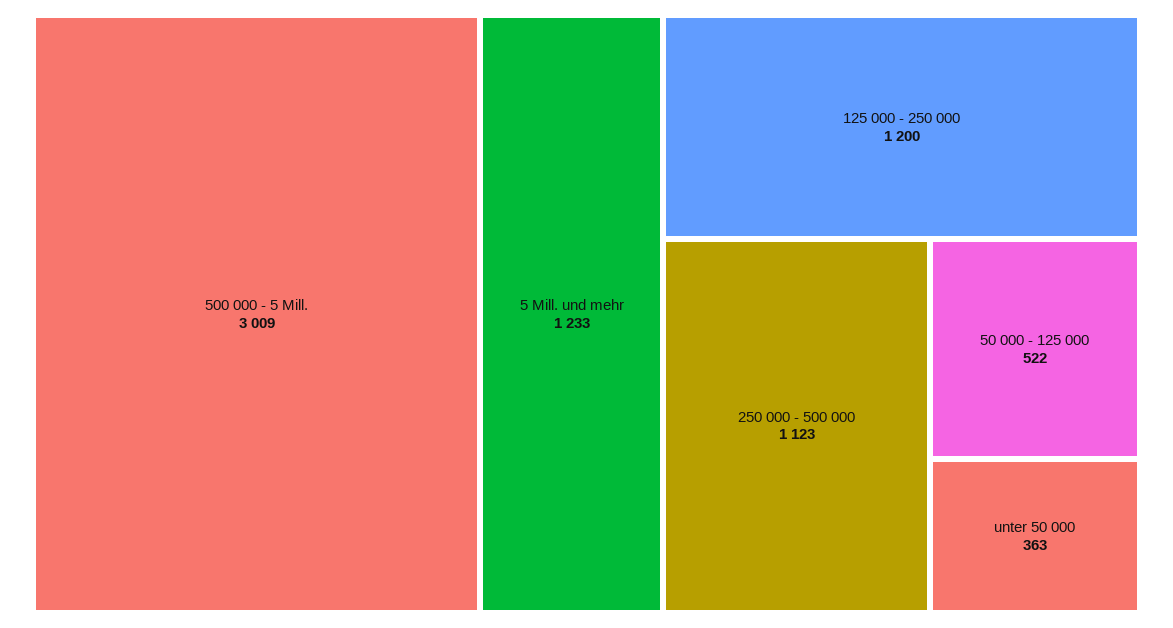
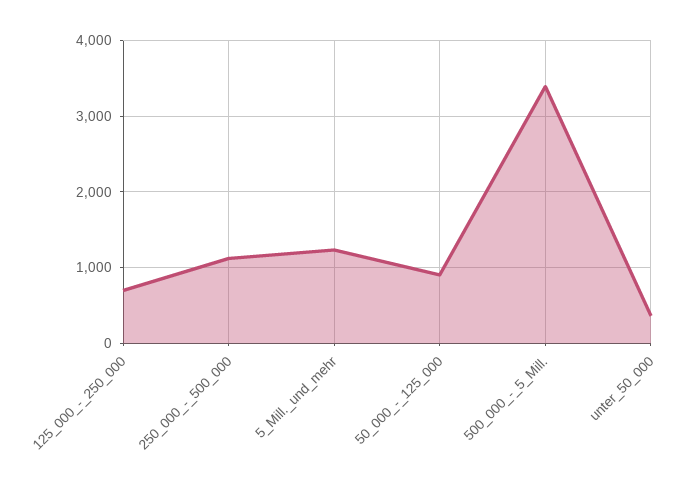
500 000 - 5 Mill.: 3009 -> 3400
125 000 - 250 000: 1200 -> 700
50 000 - 125 000: 522 -> 900

